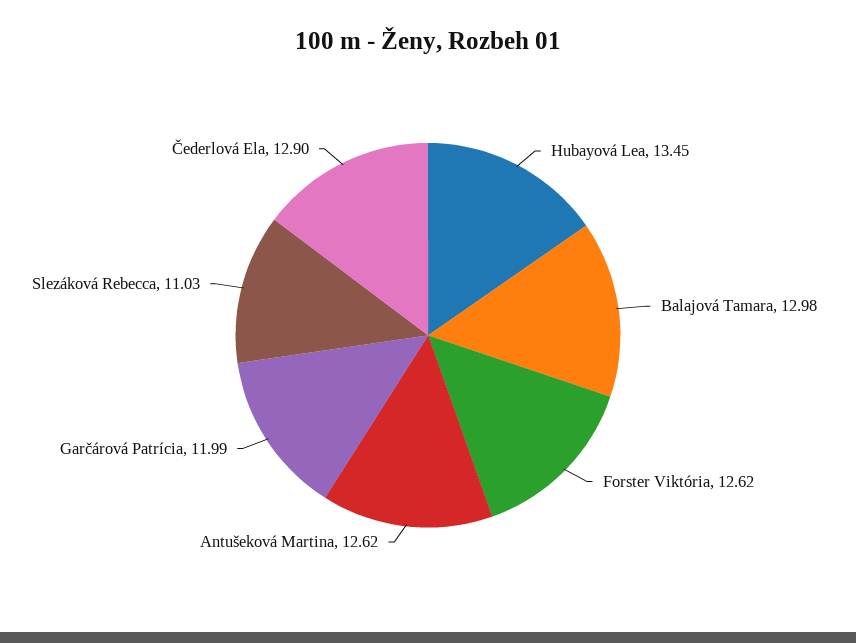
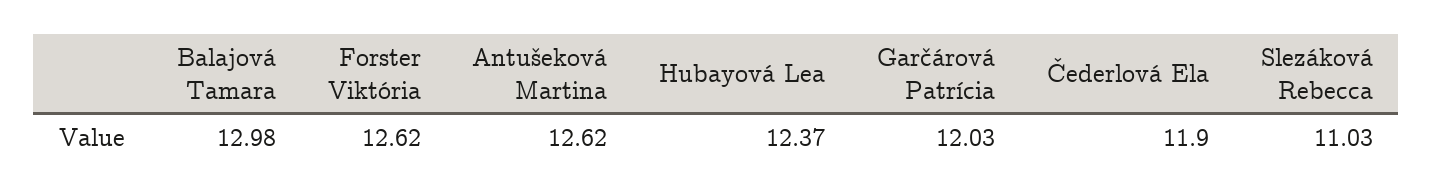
Hubayová Lea: 13.45 -> 12.37
Garčárová Patrícia: 11.99 -> 12.03
Čederlová Ela: 12.9 -> 11.9

